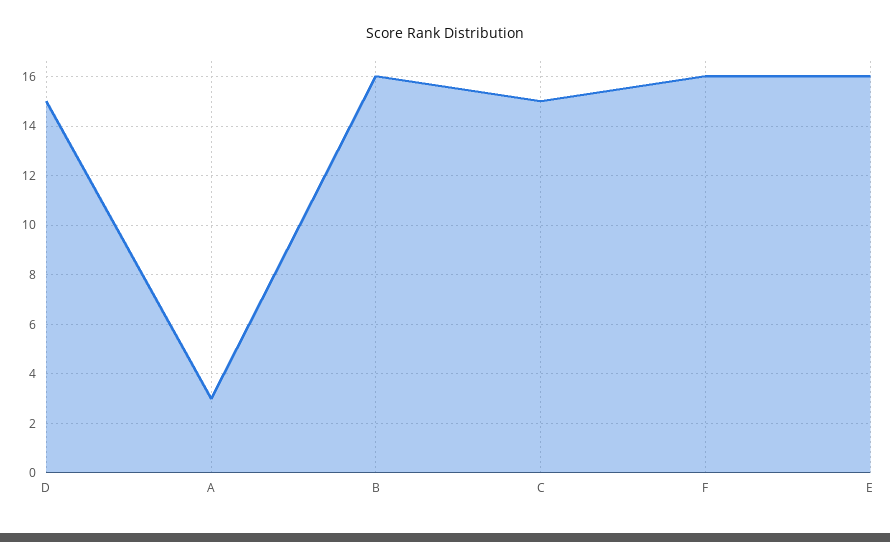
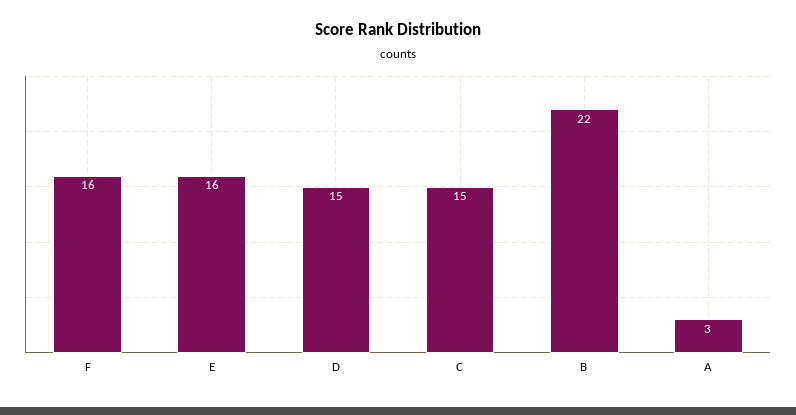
B: 16 -> 22

